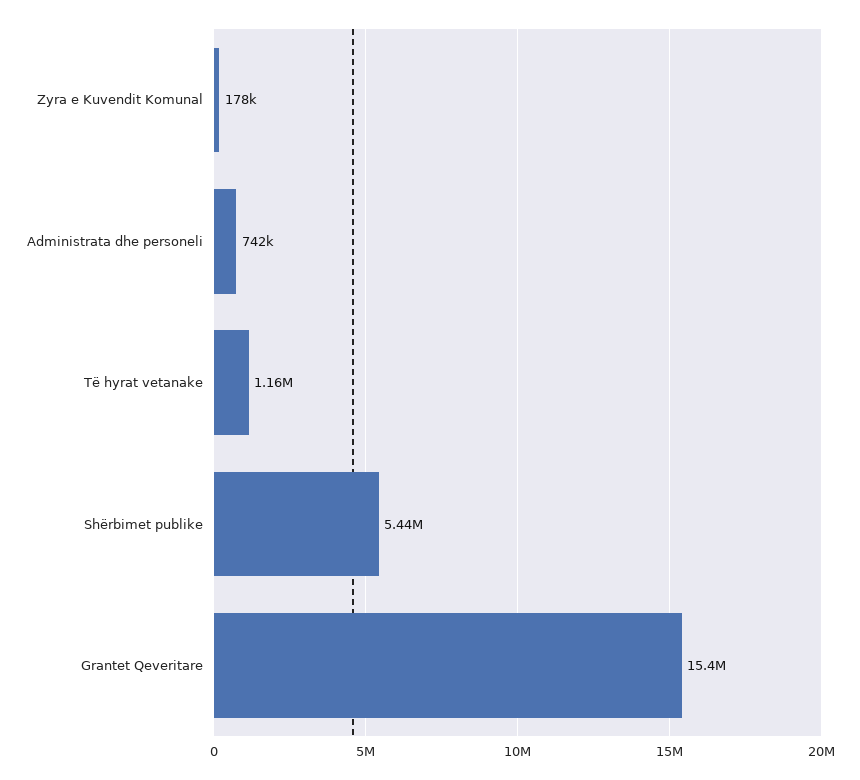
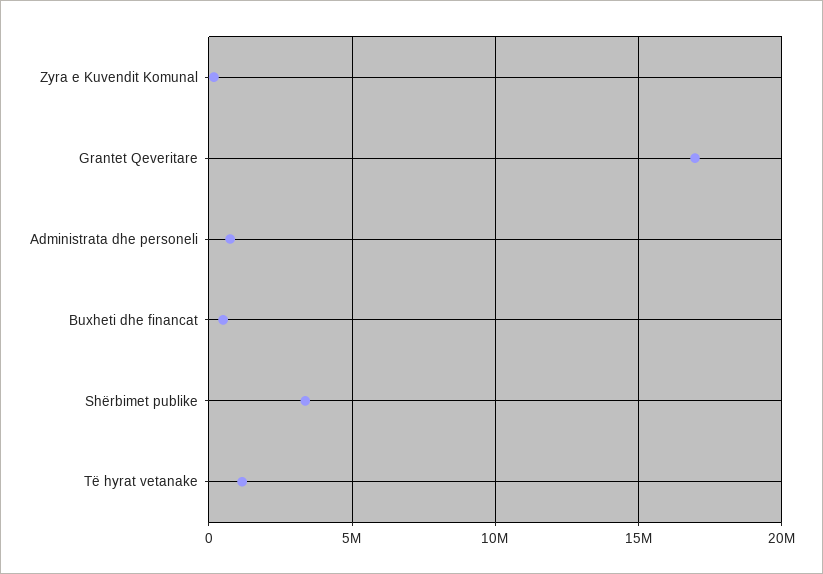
Shërbimet publike: 5440000 -> 3500000
Grantet Qeveritare: 15400000 -> 17000000
Buxheti dhe financat: none -> 500000

